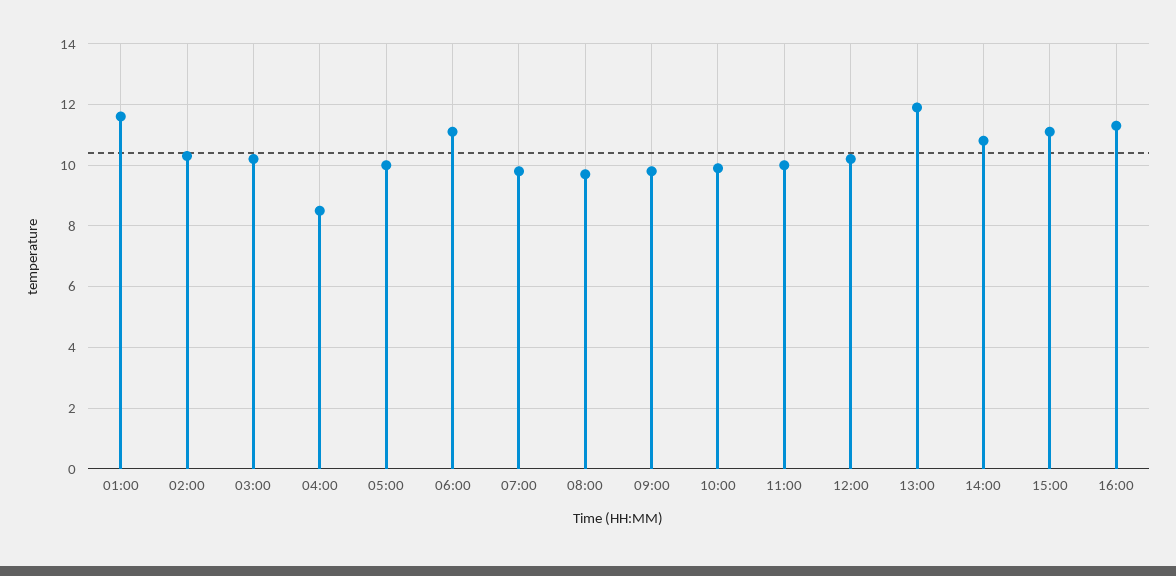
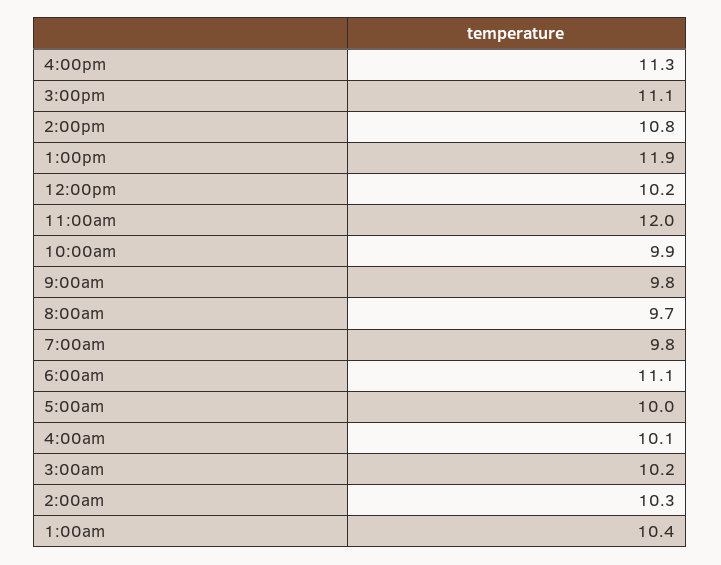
01:00: 11.5 -> 10.4
04:00: 8.5 -> 10.1
11:00: 10 -> 12

